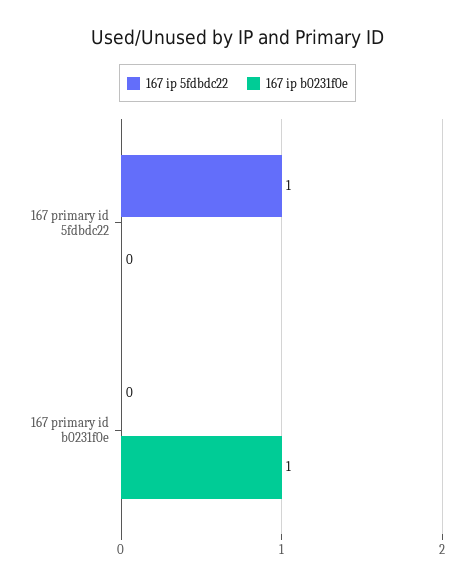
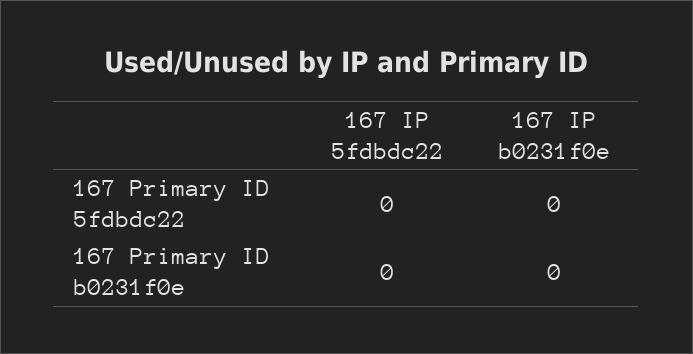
167 ip 5fdbdc22, 167 primary id 5fdbdc22: 1 -> 0
167 ip b0231f0e, 167 primary id b0231f0e: 1 -> 0

